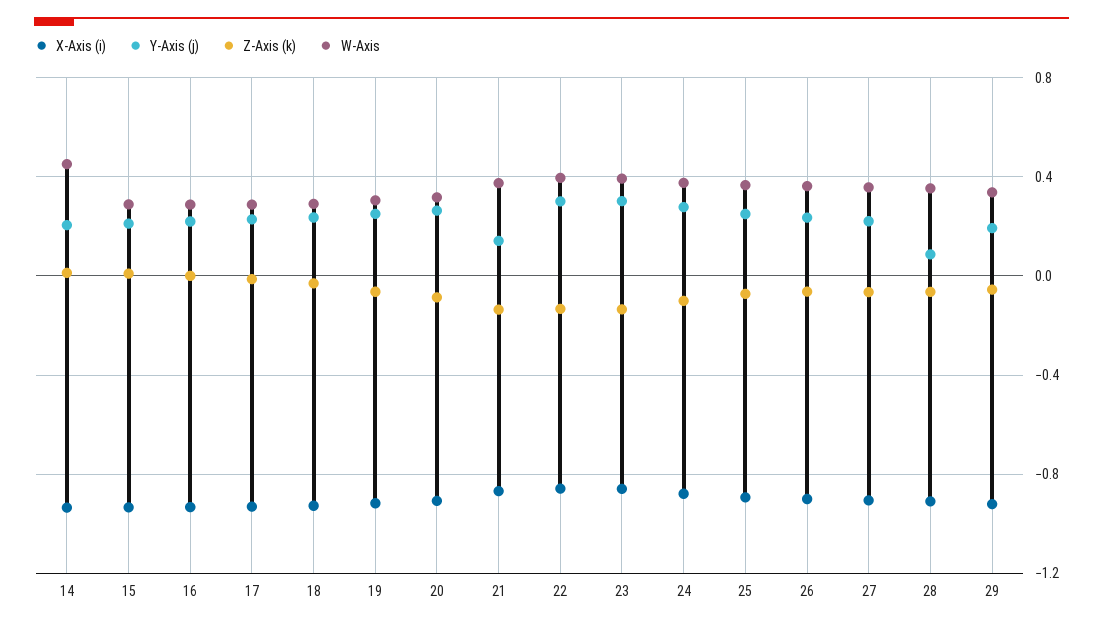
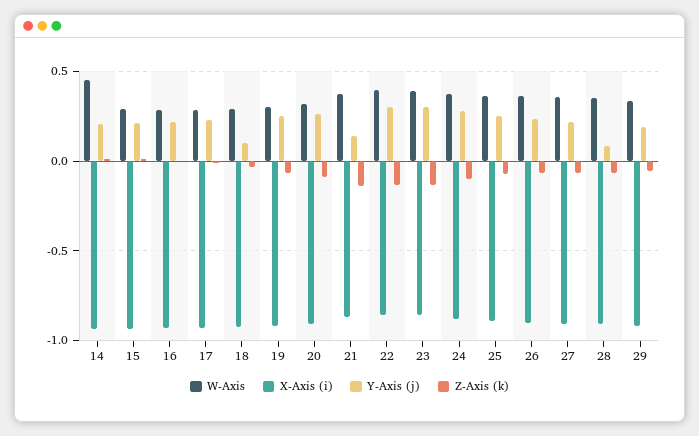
Y-Axis (j), 18: 0.25 -> 0.1

